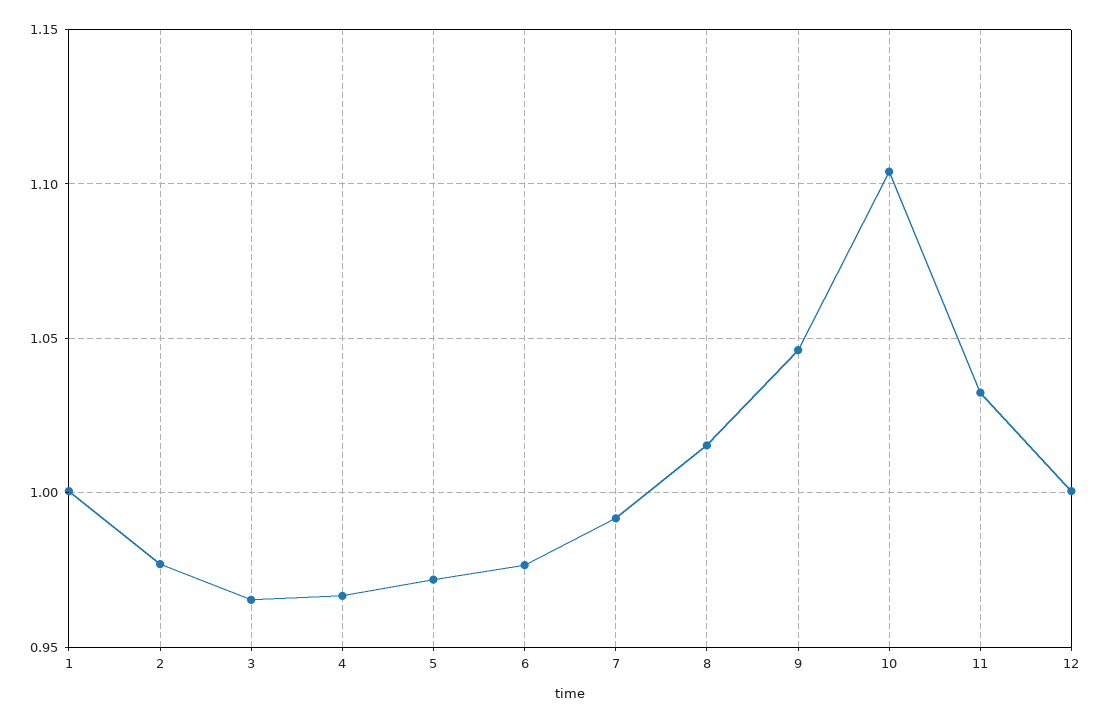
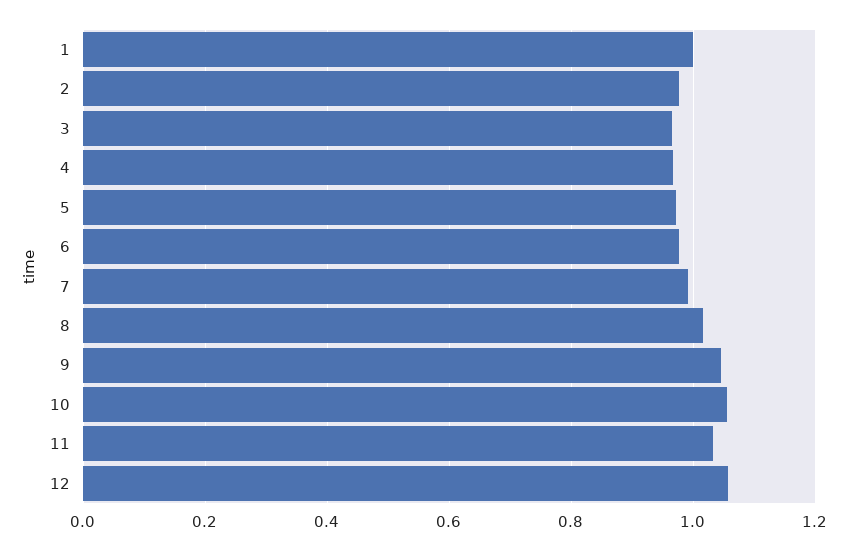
10: 1.105 -> 1.06
12: 1 -> 1.06

